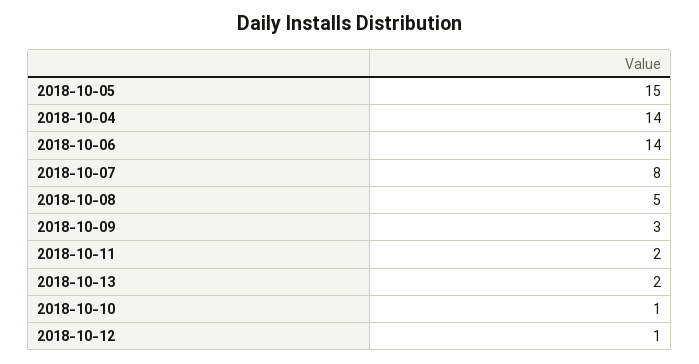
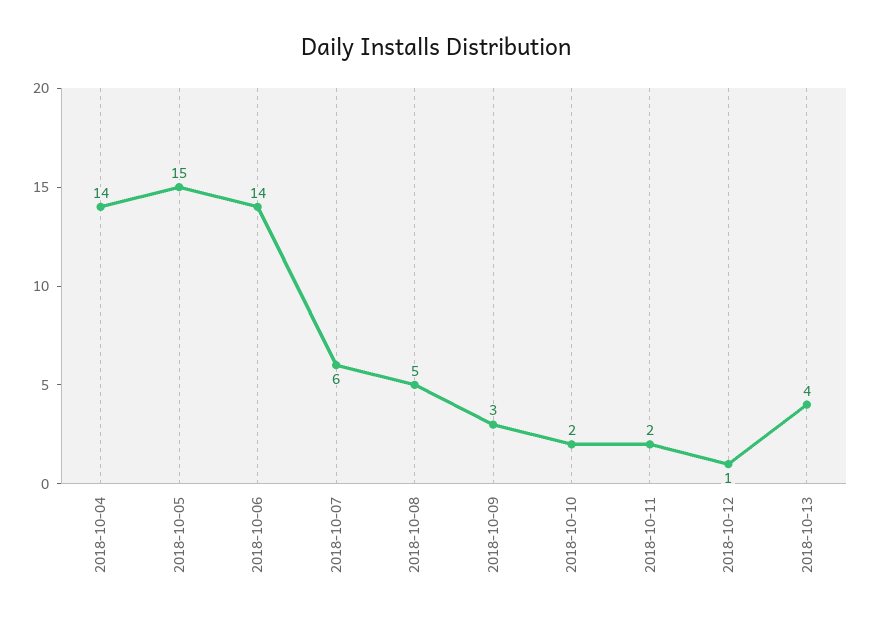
2018-10-07: 8 -> 6
2018-10-13: 2 -> 4
2018-10-10: 1 -> 2

